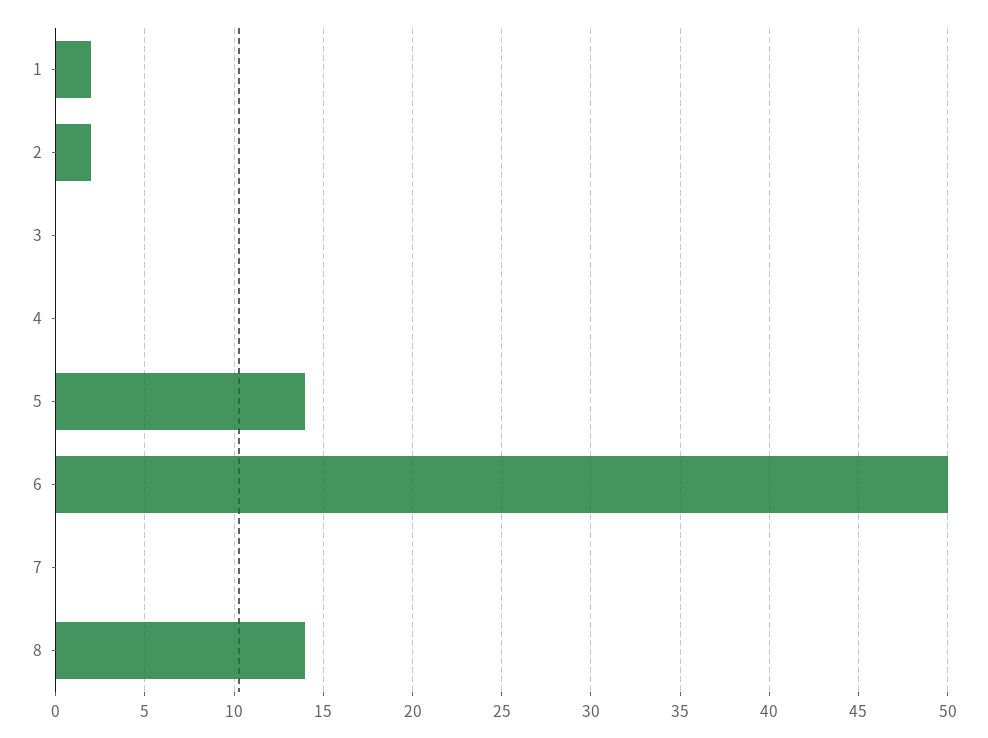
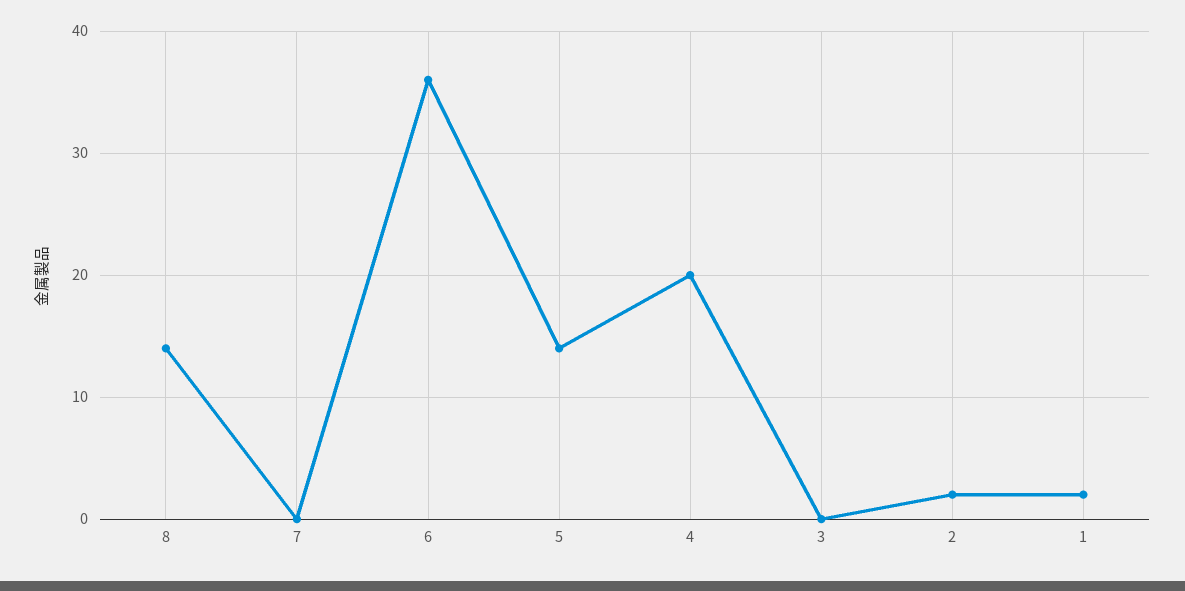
4: 0 -> 20
6: 50 -> 36

